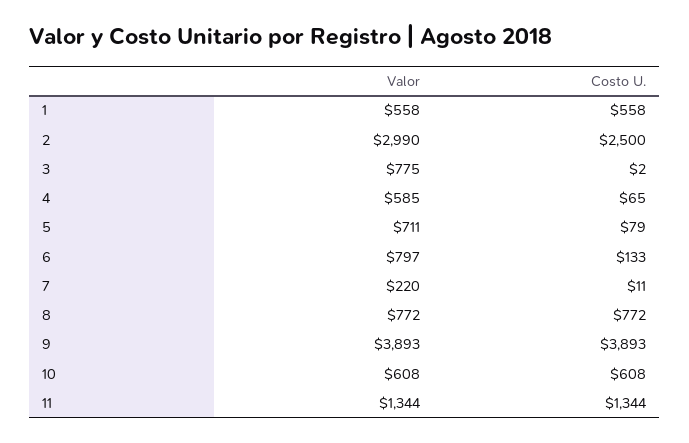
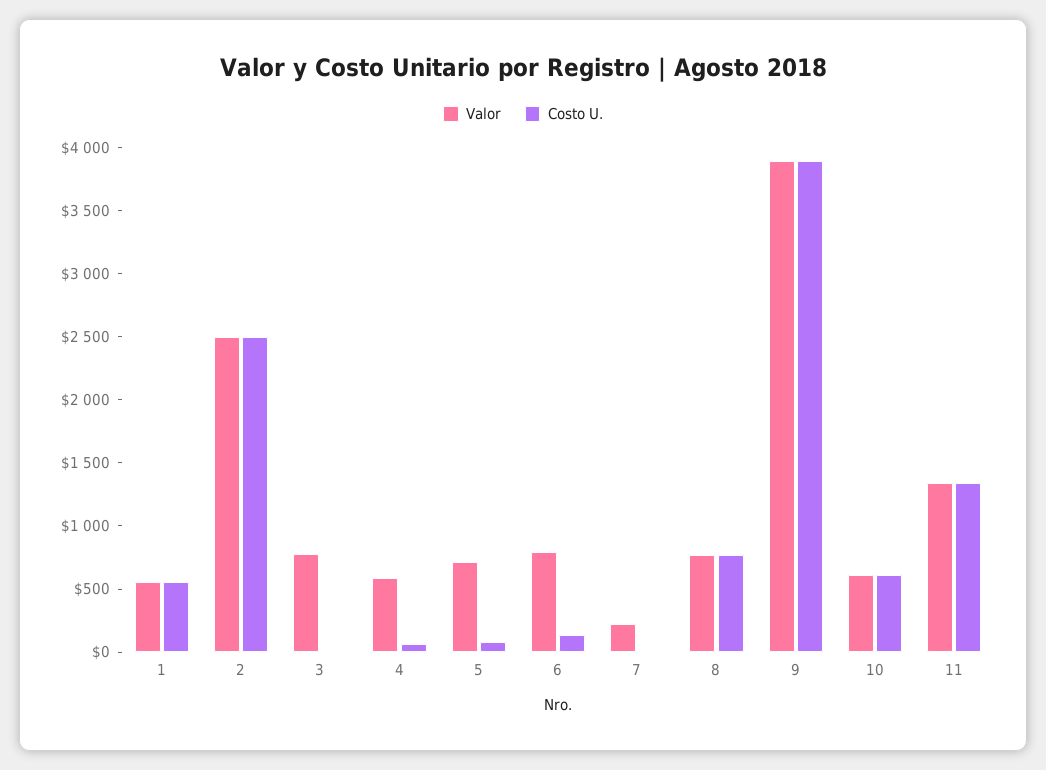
Valor, 2: 2990 -> 2500

